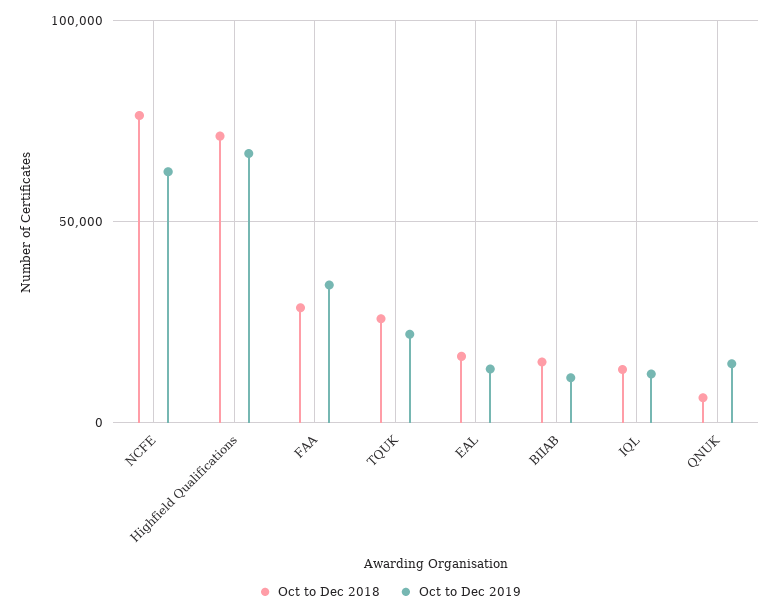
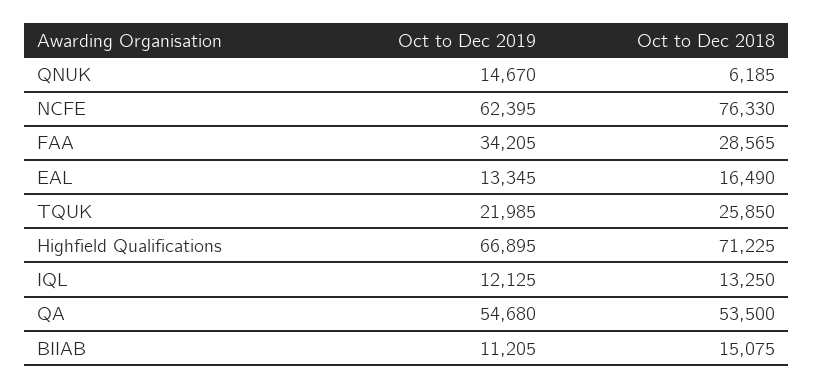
Oct to Dec 2019, QA: none -> 54680
Oct to Dec 2018, QA: none -> 53500

